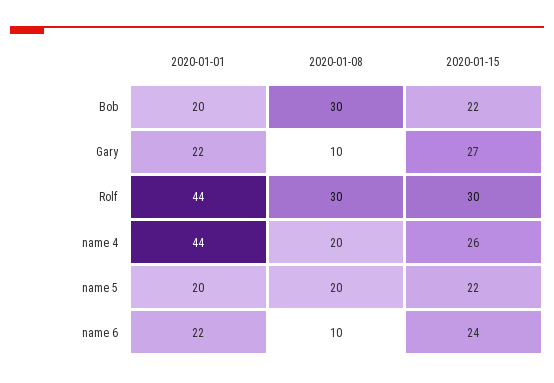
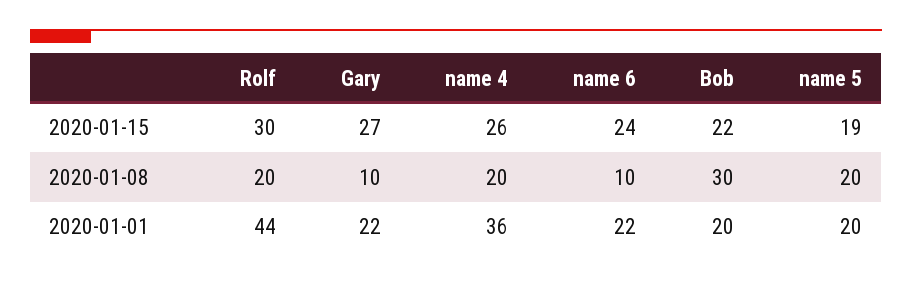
2020-01-08, Rolf: 30 -> 20
2020-01-01, name 4: 44 -> 36
2020-01-15, name 5: 22 -> 19

